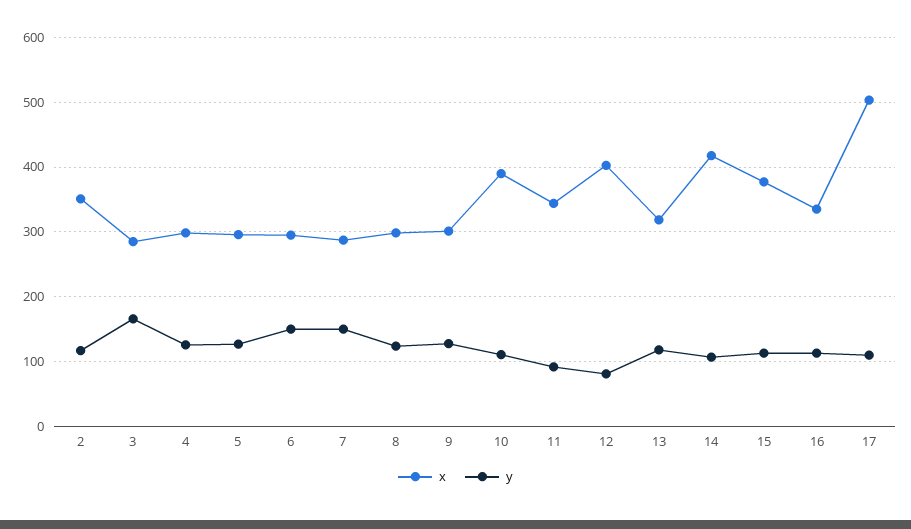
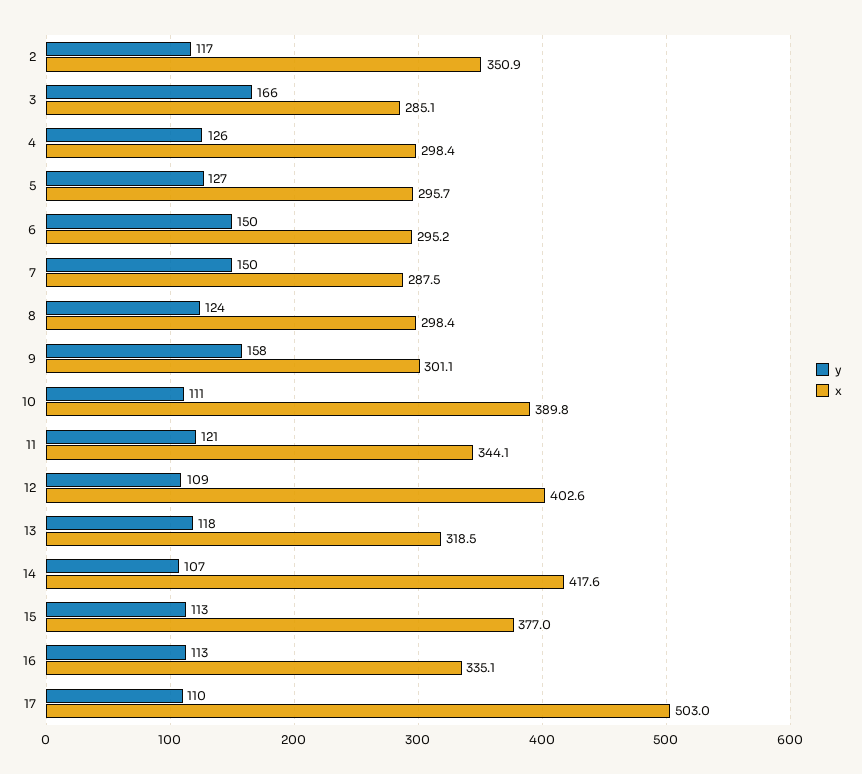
y, 9: 130 -> 158
y, 11: 90 -> 121
y, 12: 80 -> 109

